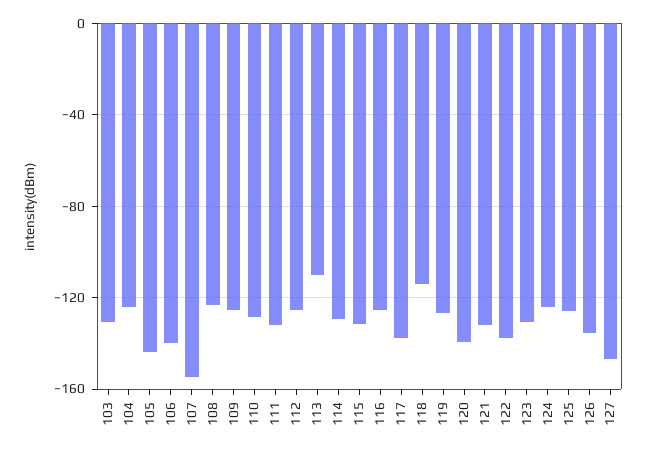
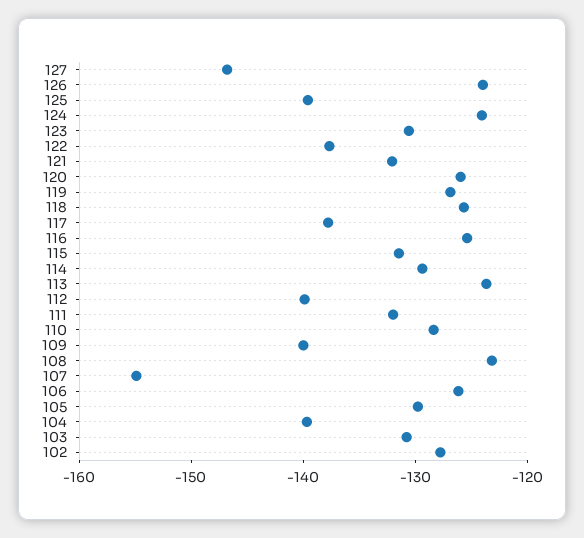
104: -125 -> -140
105: -145 -> -130
106: -140 -> -126
109: -125 -> -140
112: -125 -> -140
113: -110 -> -124
118: -115 -> -126
120: -140 -> -126
125: -125 -> -140
126: -135 -> -124
102: none -> -128

